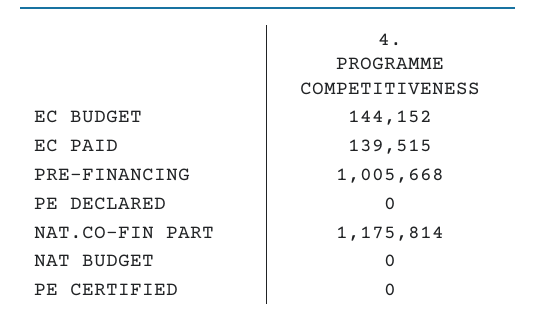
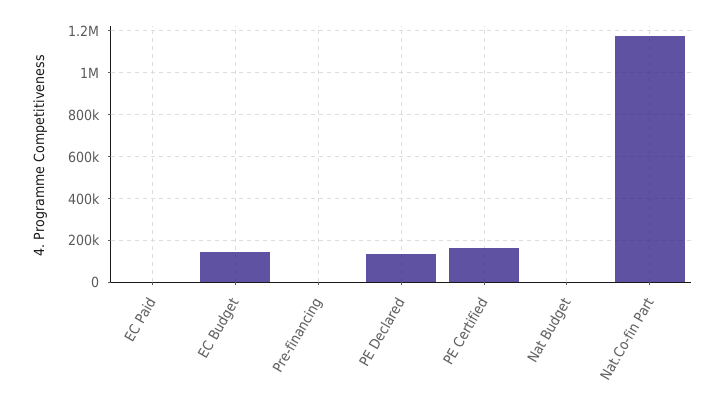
EC PAID: 139515 -> 0
PRE-FINANCING: 1005668 -> 0
PE DECLARED: 0 -> 150000
PE CERTIFIED: 0 -> 150000

